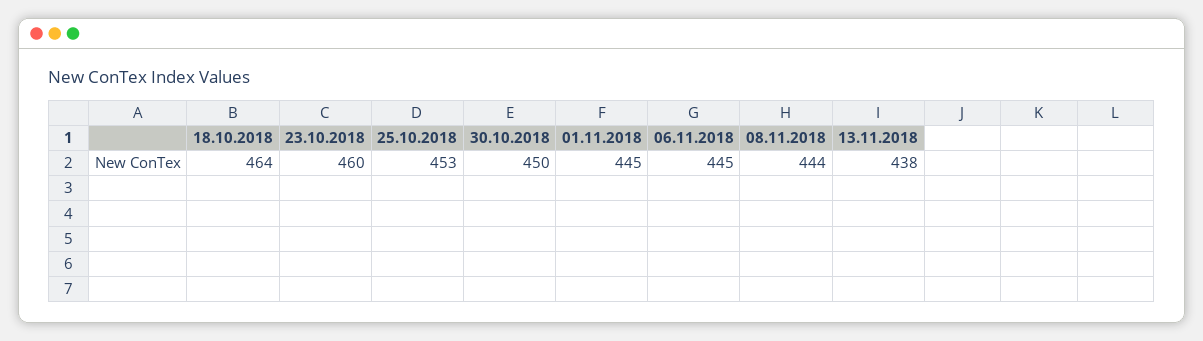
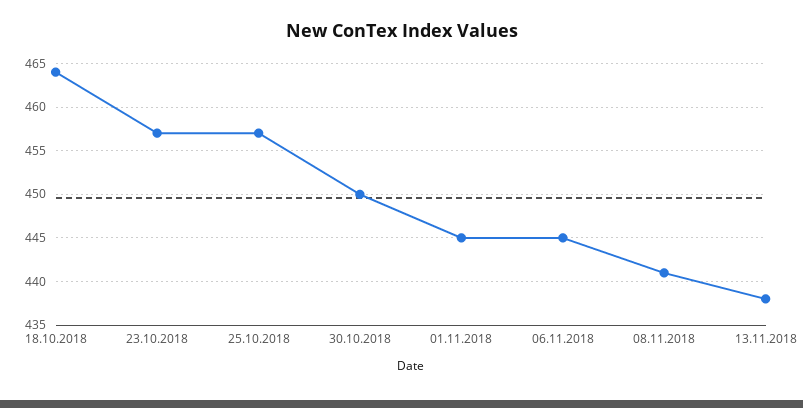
23.10.2018: 460 -> 457
25.10.2018: 453 -> 457
08.11.2018: 444 -> 441

